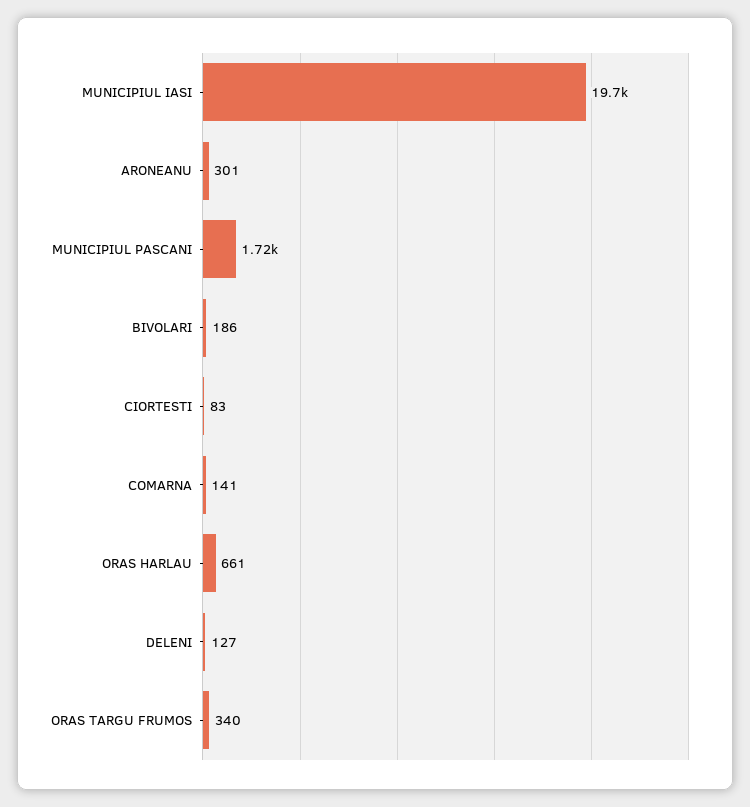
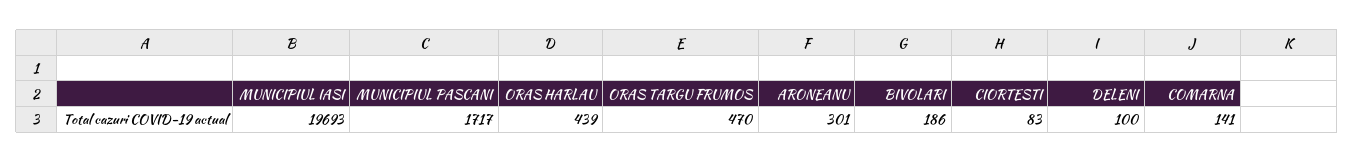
ORAS HARLAU: 661 -> 439
DELENI: 127 -> 100
ORAS TARGU FRUMOS: 340 -> 470

